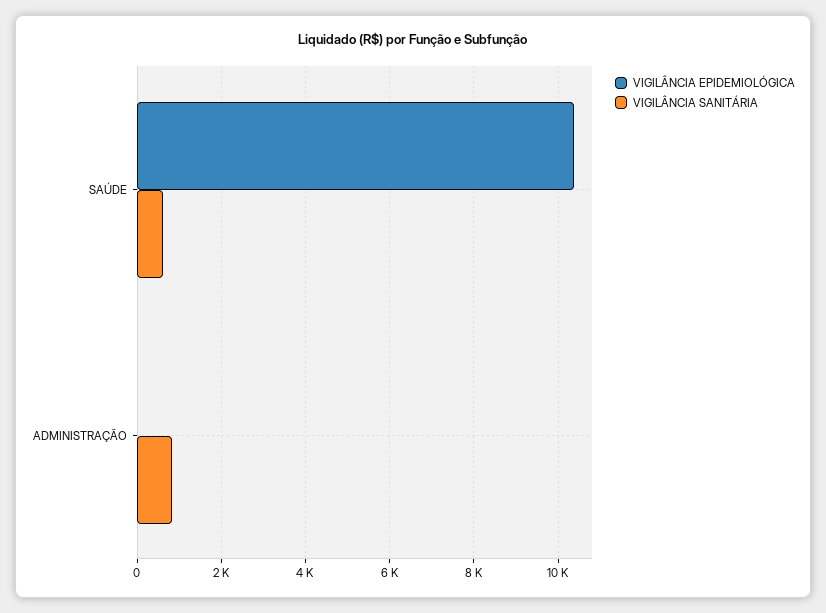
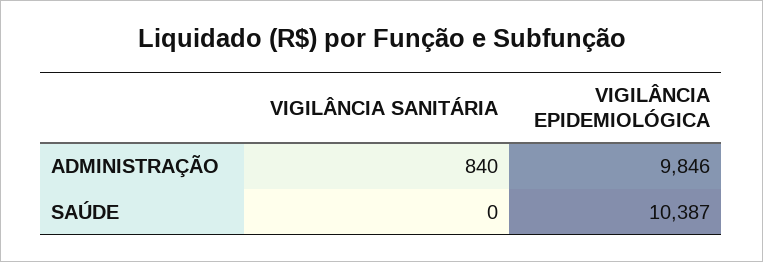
VIGILÂNCIA SANITÁRIA, SAÚDE: 600 -> 0
VIGILÂNCIA EPIDEMIOLÓGICA, ADMINISTRAÇÃO: 0 -> 9846

